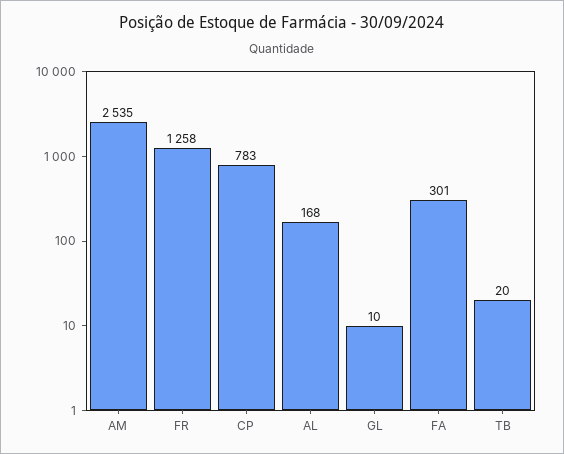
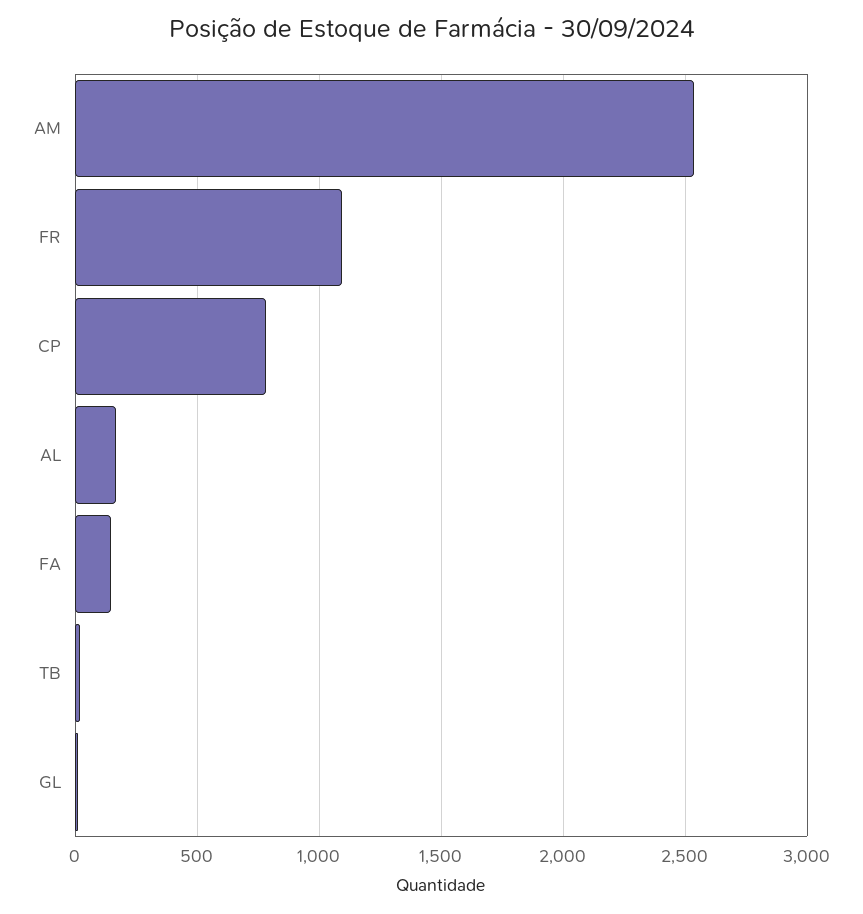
FR: 1258 -> 1100
FA: 301 -> 150

